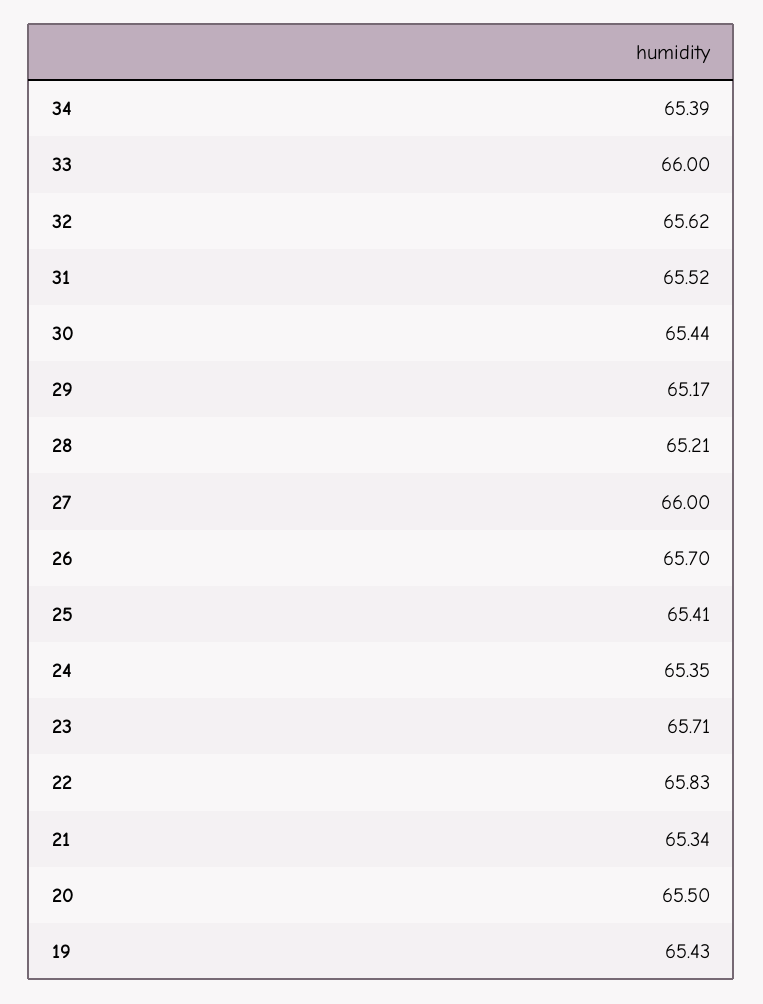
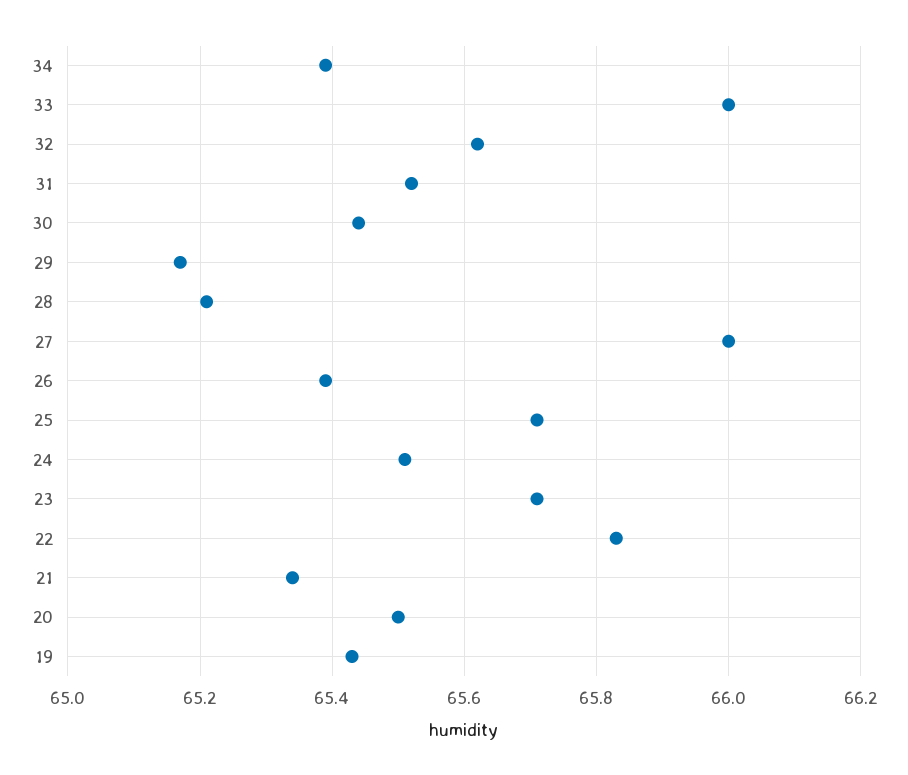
26: 65.7 -> 65.4
25: 65.41 -> 65.7
24: 65.35 -> 65.5

